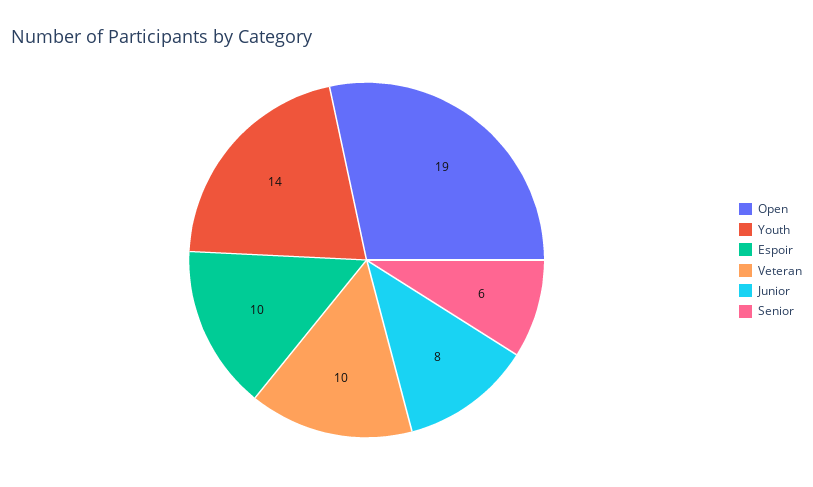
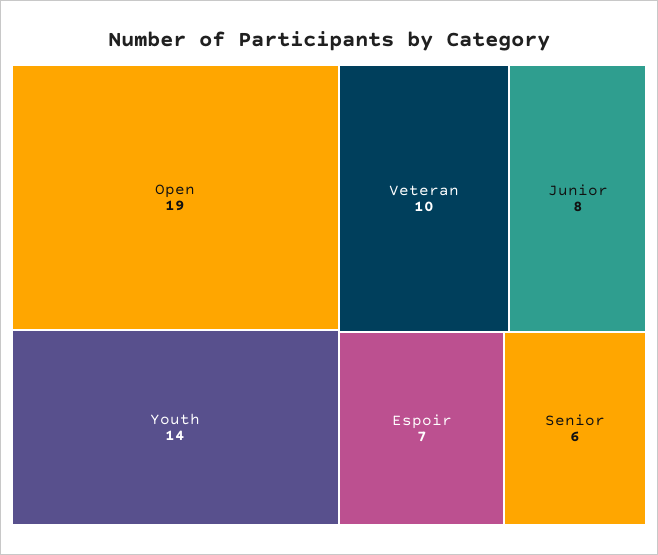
Espoir: 10 -> 7

